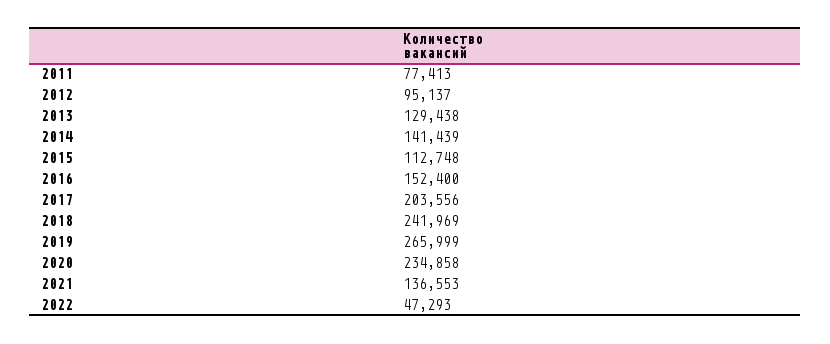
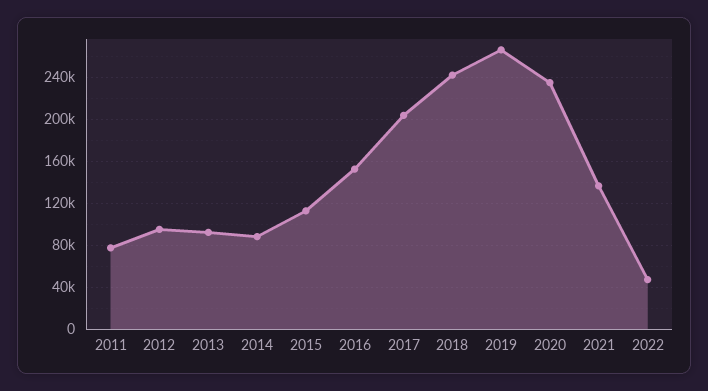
2013: 129438 -> 90000
2014: 141439 -> 90000

